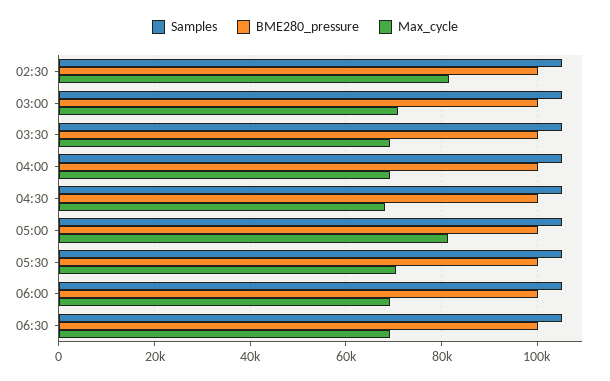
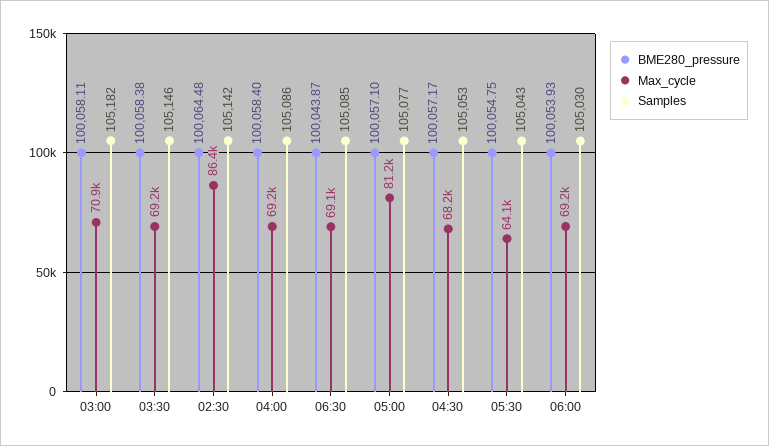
Max_cycle, 02:30: 82000 -> 86400
Max_cycle, 05:30: 70000 -> 64100

